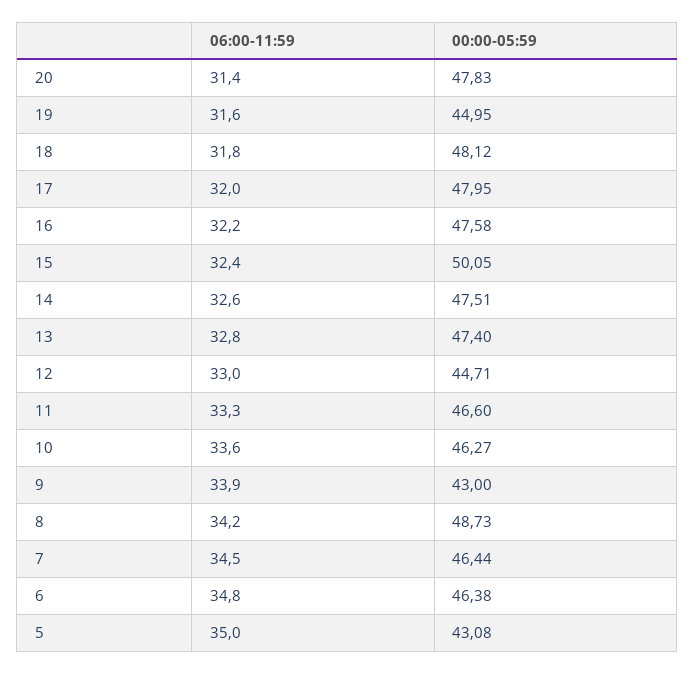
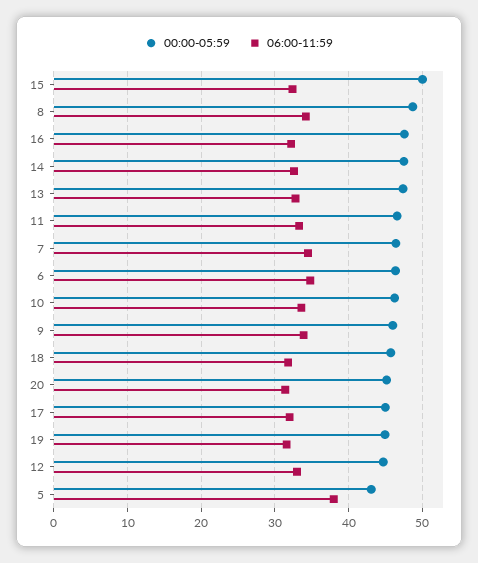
00:00-05:59, 20: 47.83 -> 45
00:00-05:59, 18: 48.12 -> 46
00:00-05:59, 17: 47.95 -> 45
00:00-05:59, 9: 43 -> 46
06:00-11:59, 5: 35 -> 38

